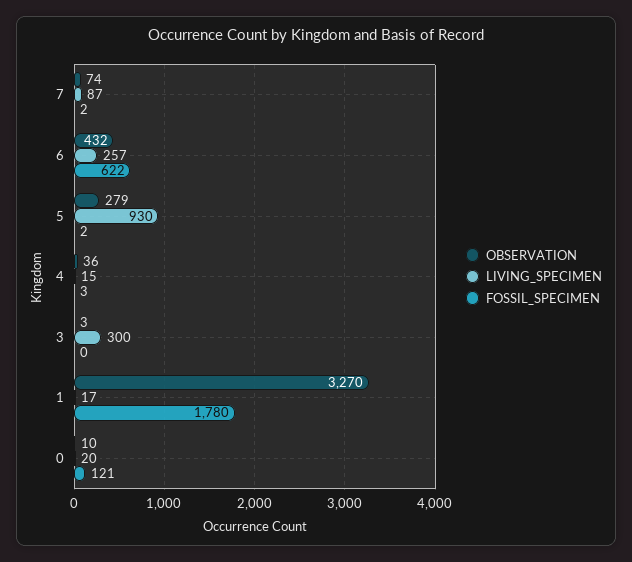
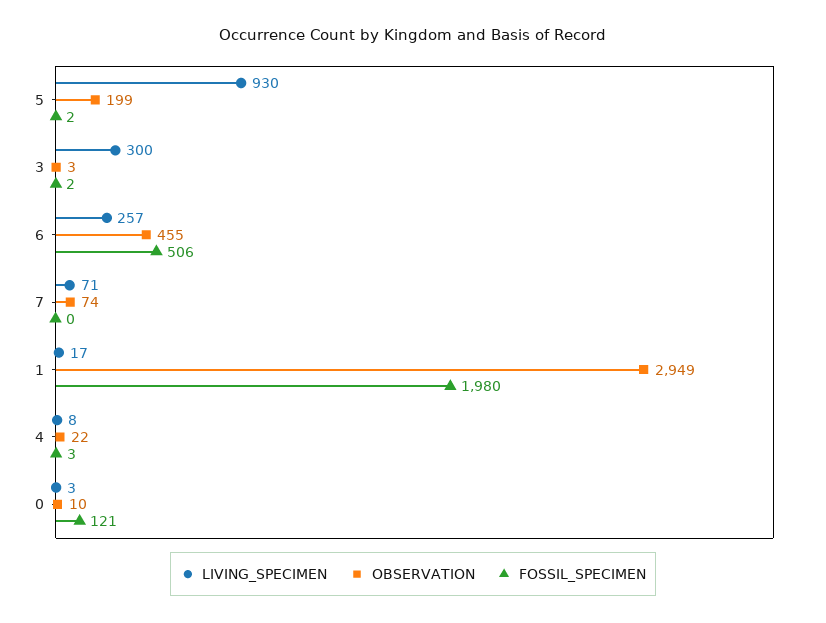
LIVING_SPECIMEN, 7: 87 -> 71
FOSSIL_SPECIMEN, 7: 2 -> 0
OBSERVATION, 6: 432 -> 455
FOSSIL_SPECIMEN, 6: 622 -> 506
OBSERVATION, 5: 279 -> 199
OBSERVATION, 4: 36 -> 22
LIVING_SPECIMEN, 4: 15 -> 8
FOSSIL_SPECIMEN, 3: 0 -> 2
OBSERVATION, 1: 3270 -> 2949
FOSSIL_SPECIMEN, 1: 1780 -> 1980
LIVING_SPECIMEN, 0: 20 -> 3

